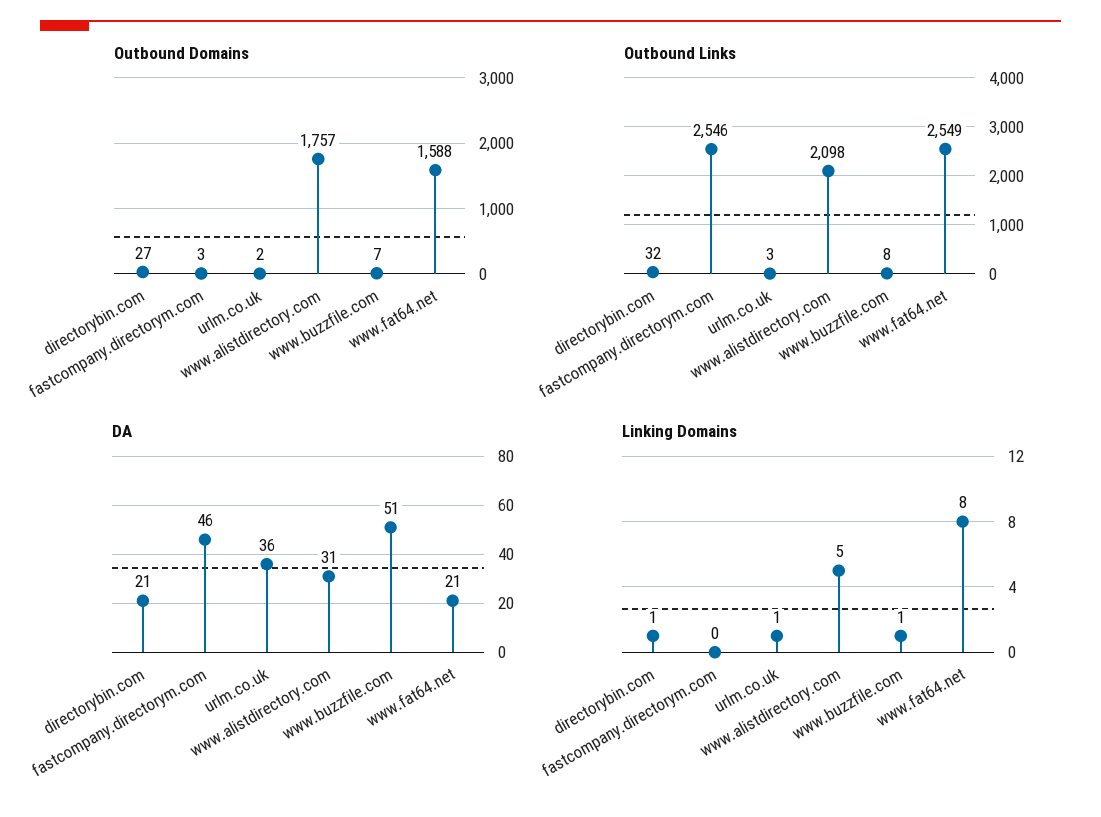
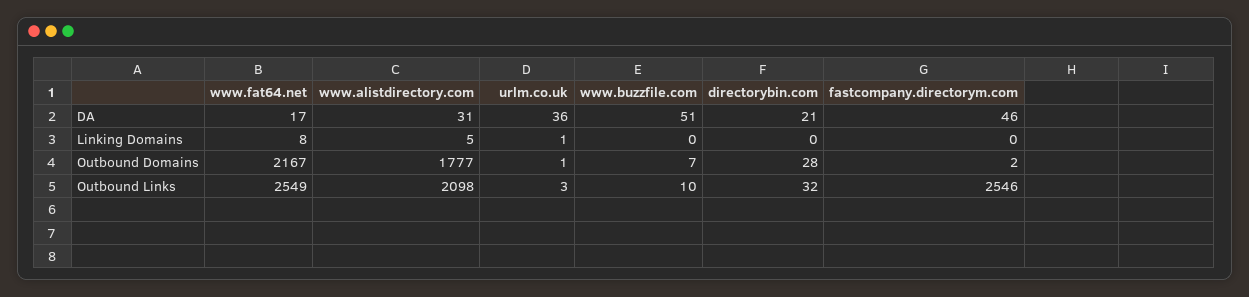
Outbound Domains, directorybin.com: 27 -> 28
Outbound Domains, fastcompany.directorym.com: 3 -> 2
Outbound Domains, urlm.co.uk: 2 -> 1
Outbound Domains, www.alistdirectory.com: 1757 -> 1777
Outbound Domains, www.fat64.net: 1588 -> 2167
Outbound Links, www.buzzfile.com: 8 -> 10
DA, www.fat64.net: 21 -> 17
Linking Domains, directorybin.com: 1 -> 0
Linking Domains, www.buzzfile.com: 1 -> 0

